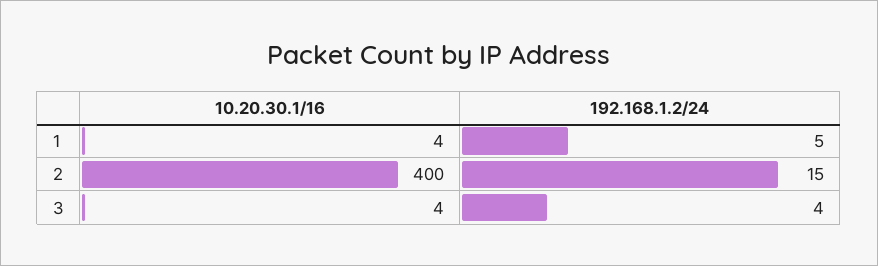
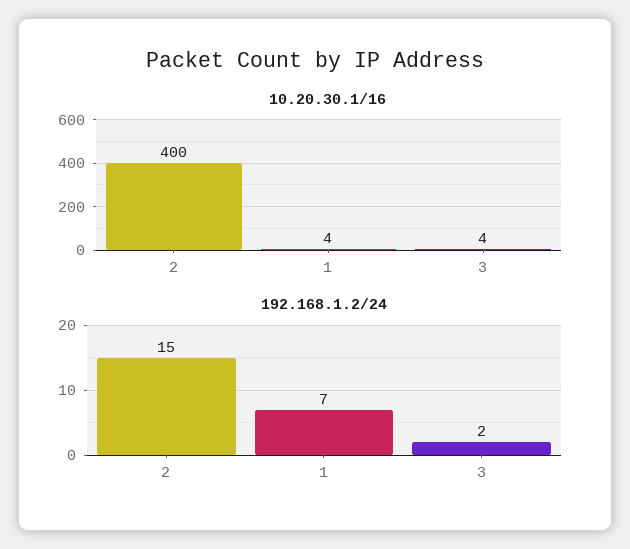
192.168.1.2/24, 1: 5 -> 7
192.168.1.2/24, 3: 4 -> 2

